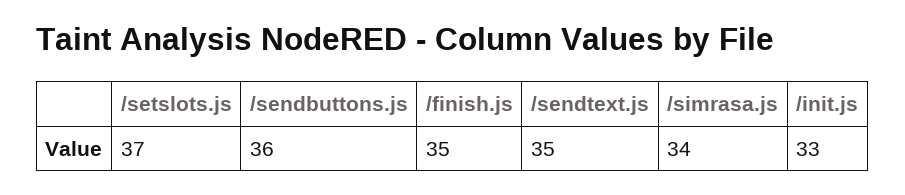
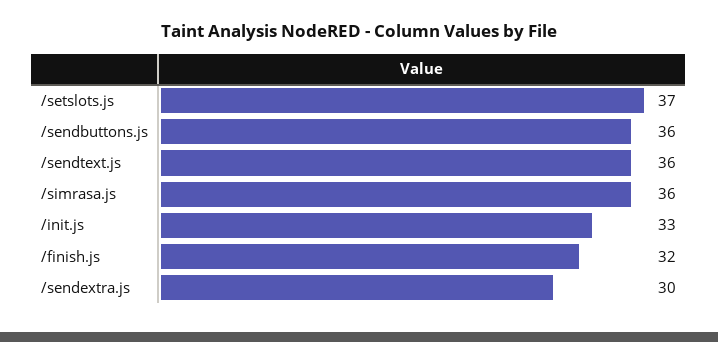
/finish.js: 35 -> 32
/sendtext.js: 35 -> 36
/simrasa.js: 34 -> 36
/sendextra.js: none -> 30

